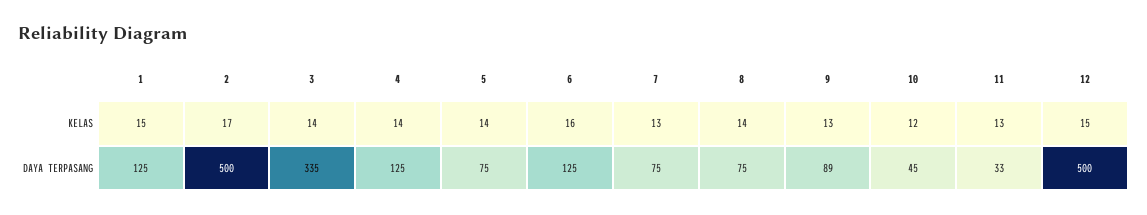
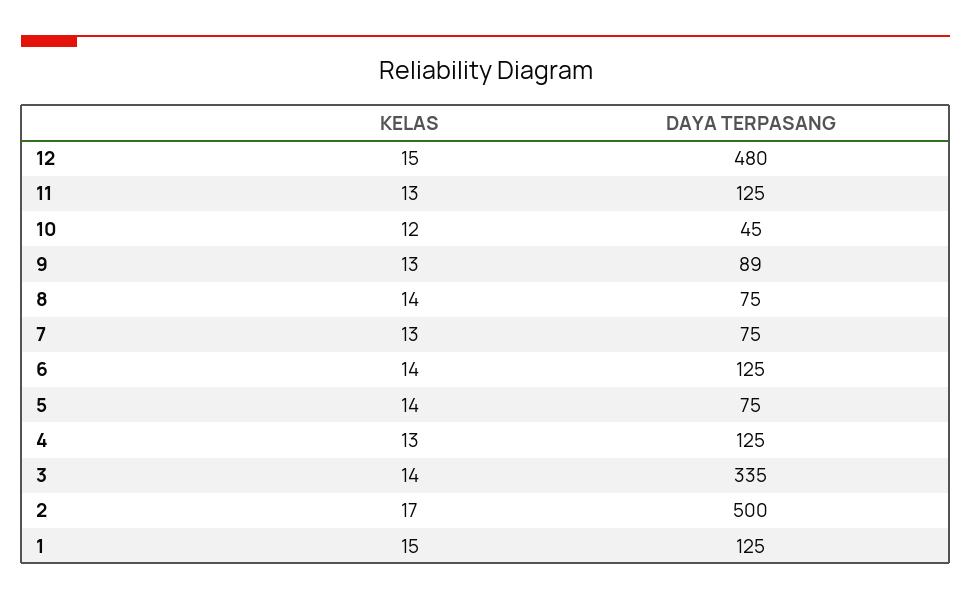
4, KELAS: 14 -> 13
6, KELAS: 16 -> 14
11, DAYA TERPASANG: 33 -> 125
12, DAYA TERPASANG: 500 -> 480

